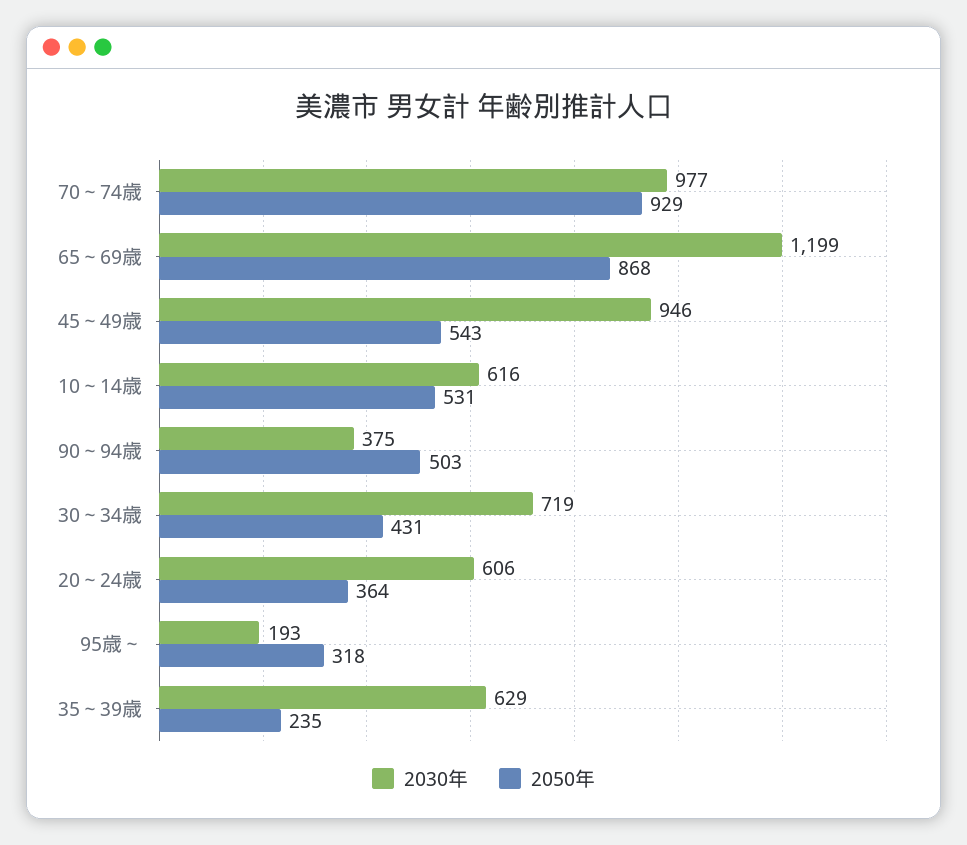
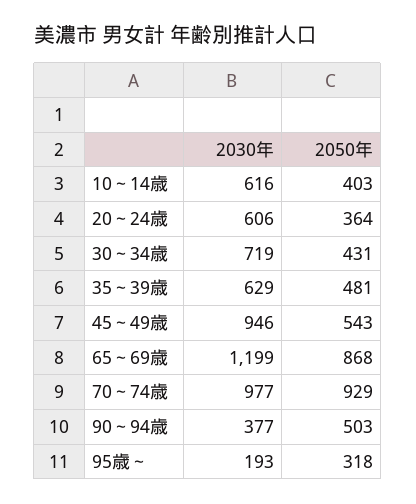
2050年, 10～14歳: 531 -> 403
2030年, 90～94歳: 375 -> 377
2050年, 35～39歳: 235 -> 481

